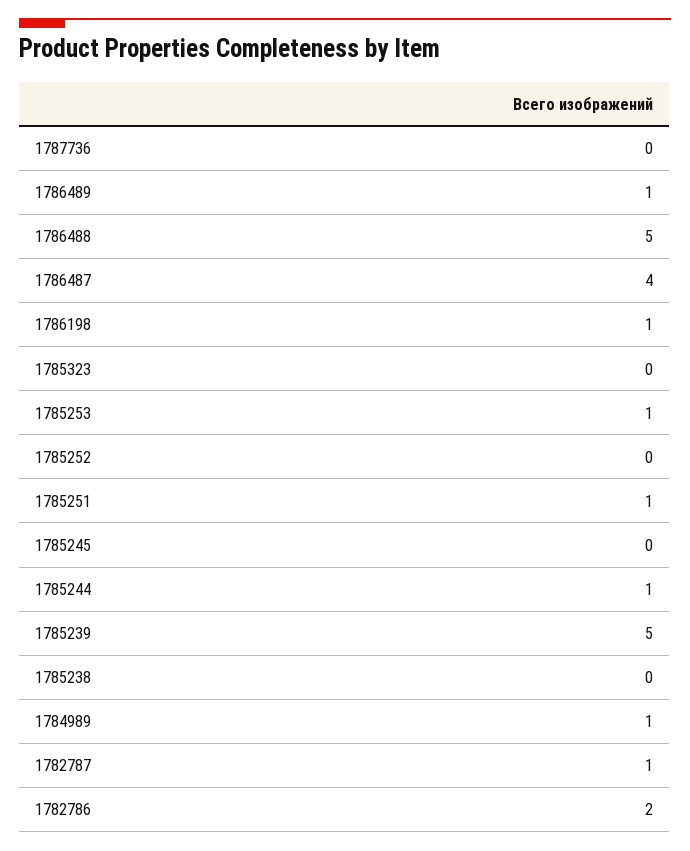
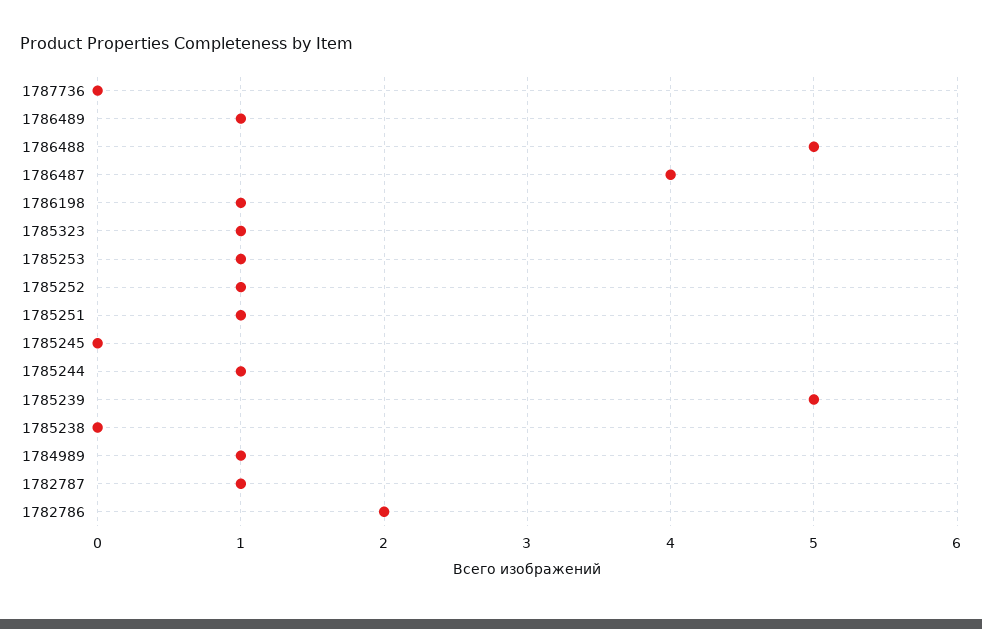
1785323: 0 -> 1
1785252: 0 -> 1

